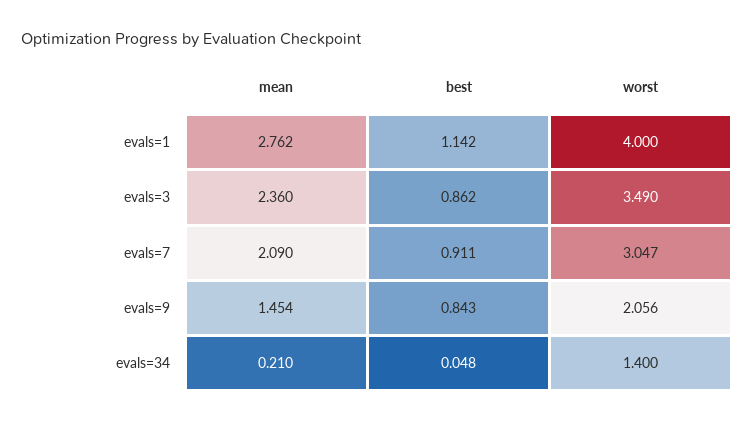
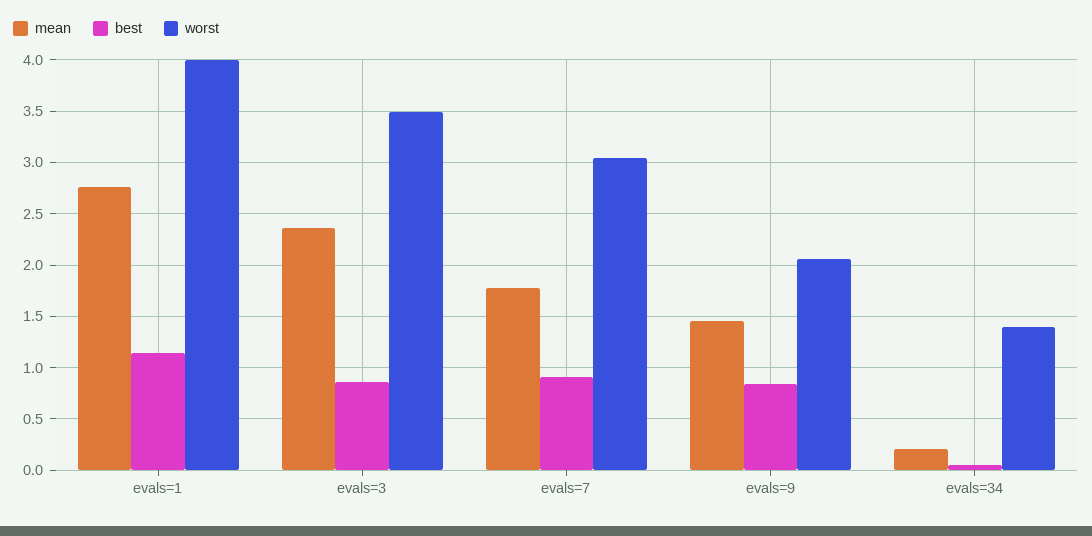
mean, evals=7: 2.09 -> 1.8

